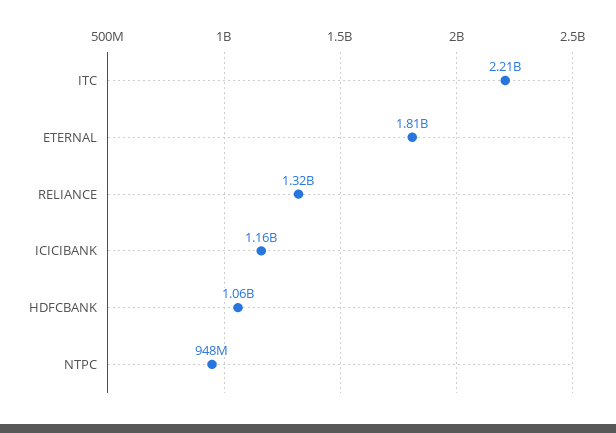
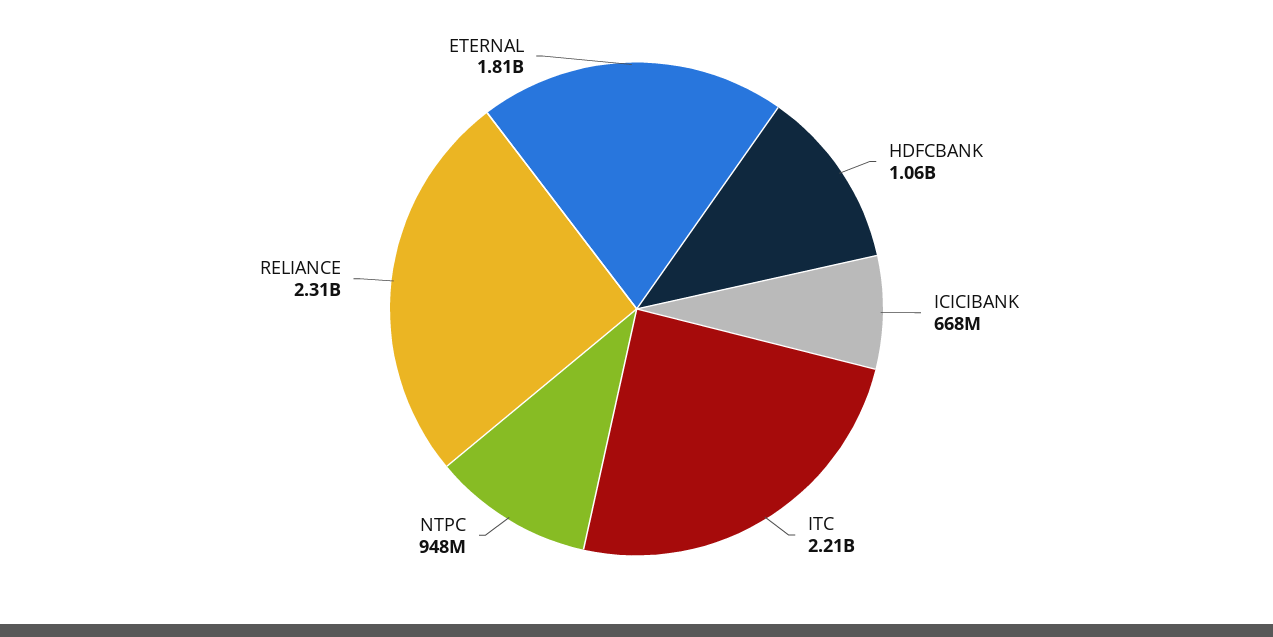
RELIANCE: 1320000000 -> 2310000000
ICICIBANK: 1160000000 -> 668000000

